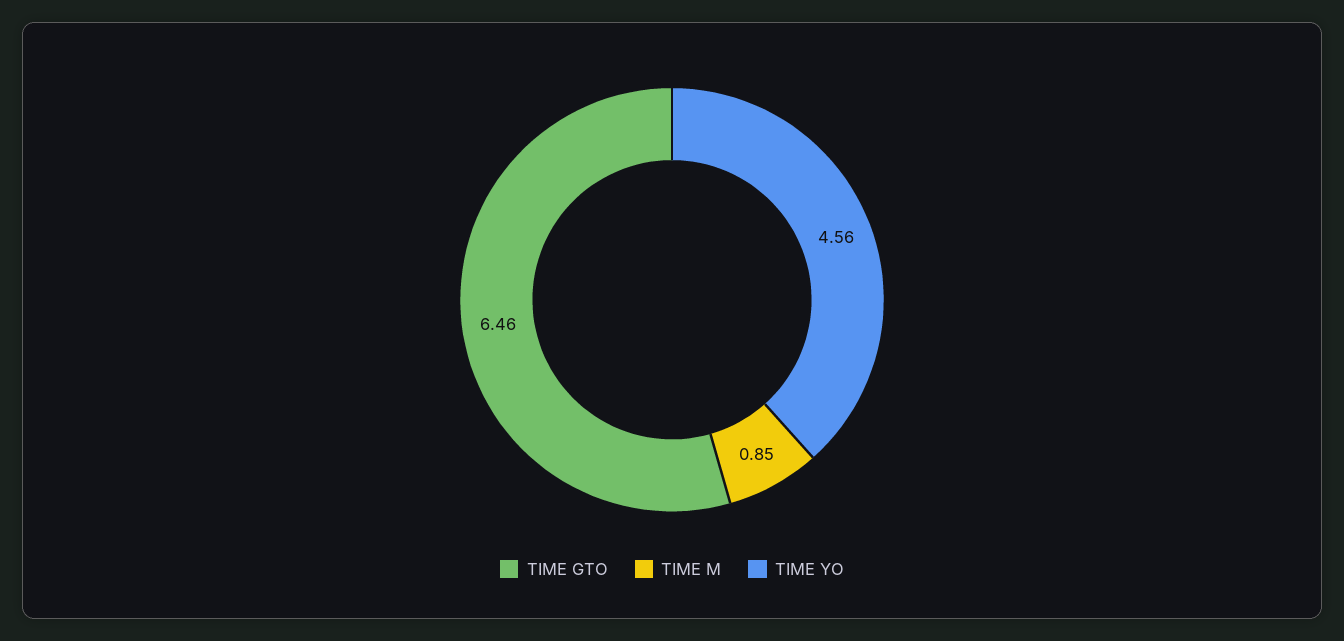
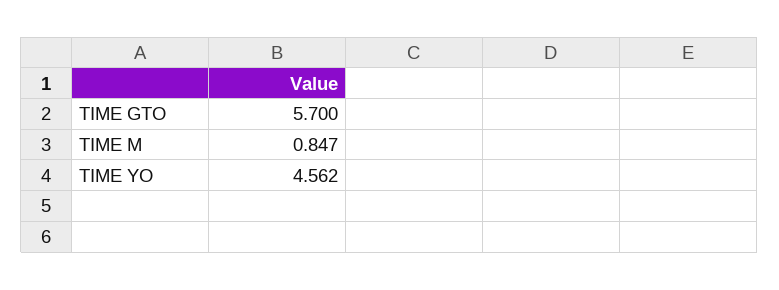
TIME GTO: 6.46 -> 5.7

